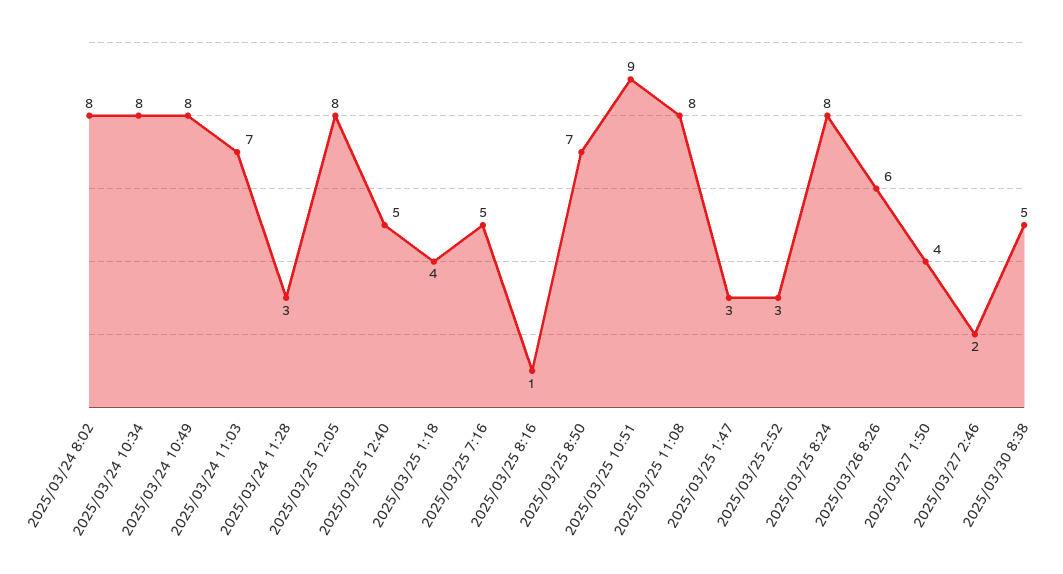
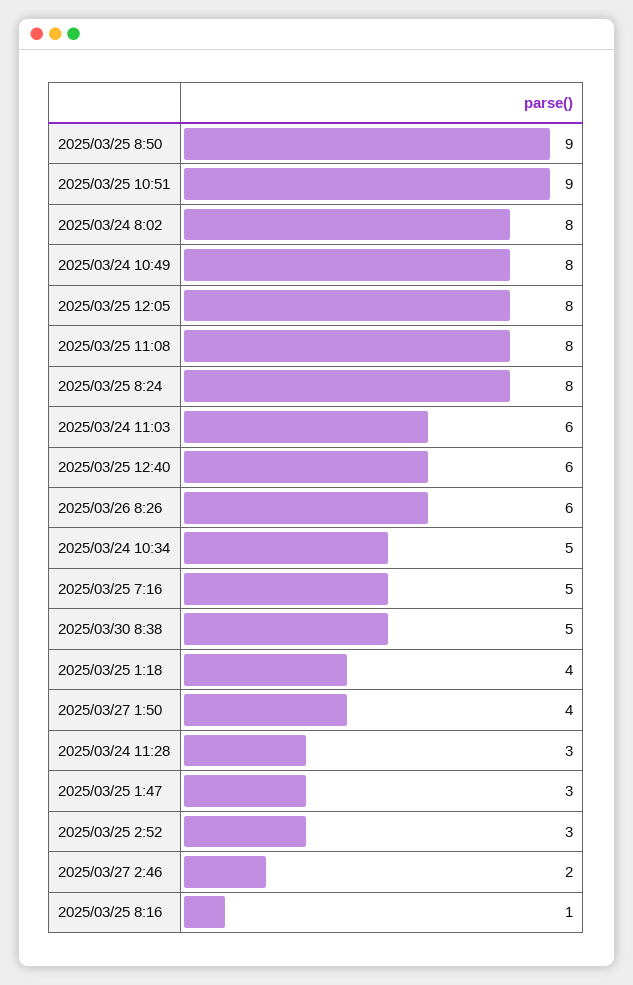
2025/03/24 10:34: 8 -> 5
2025/03/24 11:03: 7 -> 6
2025/03/25 12:40: 5 -> 6
2025/03/25 8:50: 7 -> 9

